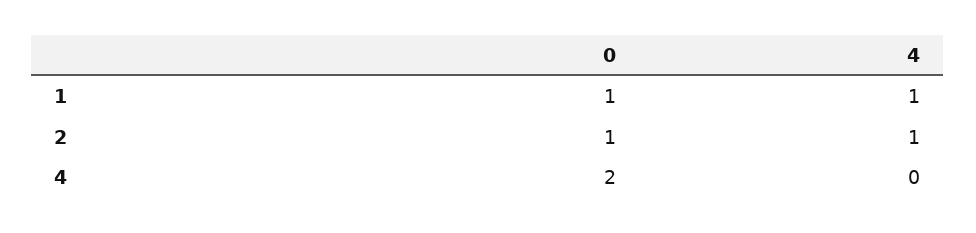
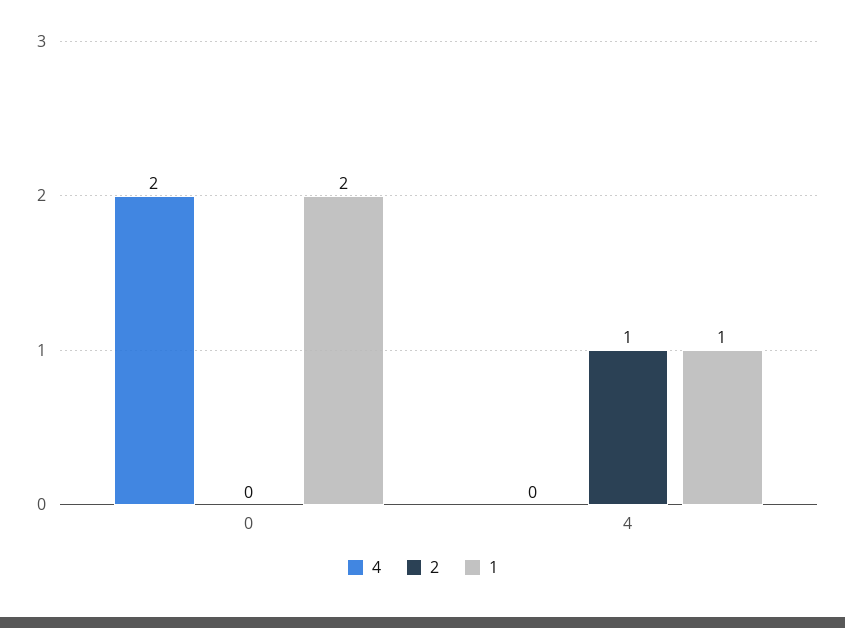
1, 0: 1 -> 2
2, 0: 1 -> 0

